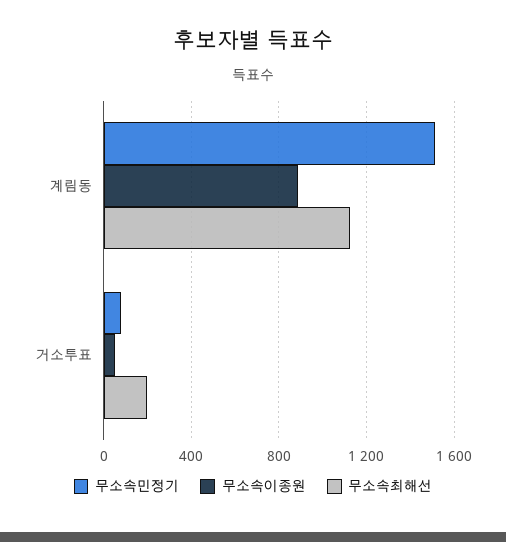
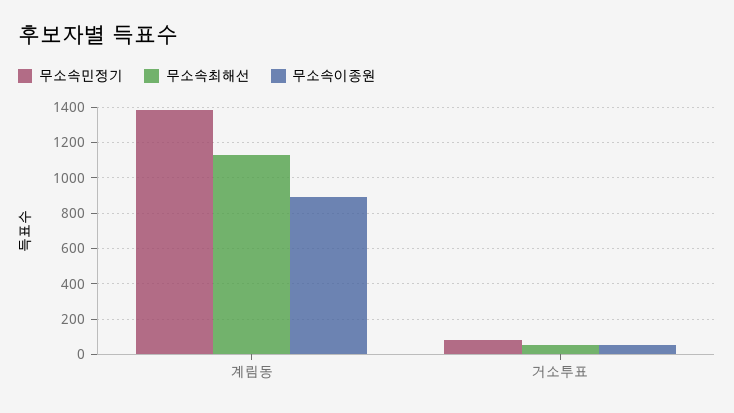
무소속민정기, 계림동: 1500 -> 1400
무소속최해선, 거소투표: 200 -> 50

